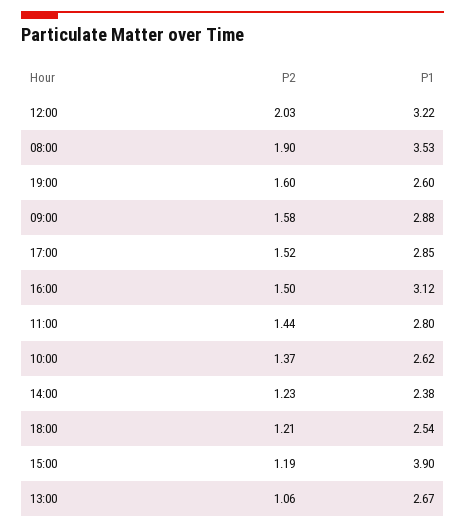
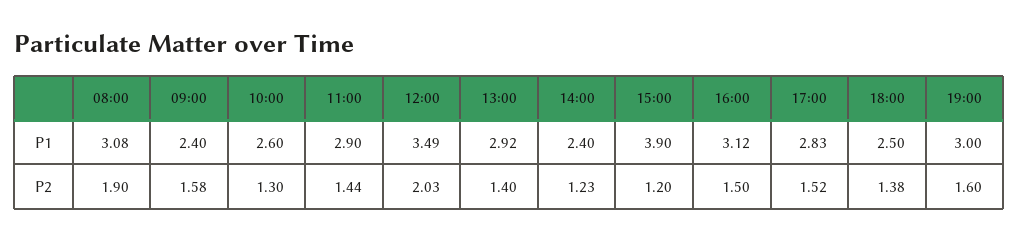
P1, 12:00: 3.22 -> 3.49
P1, 08:00: 3.53 -> 3.08
P1, 19:00: 2.6 -> 3
P1, 09:00: 2.88 -> 2.4
P1, 17:00: 2.85 -> 2.83
P1, 11:00: 2.8 -> 2.9
P2, 10:00: 1.37 -> 1.3
P1, 10:00: 2.62 -> 2.6
P1, 14:00: 2.38 -> 2.4
P2, 18:00: 1.21 -> 1.38
P1, 18:00: 2.54 -> 2.5
P2, 15:00: 1.19 -> 1.2
P2, 13:00: 1.06 -> 1.4
P1, 13:00: 2.67 -> 2.92

